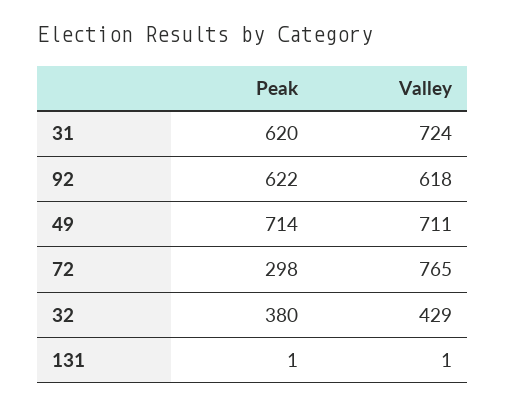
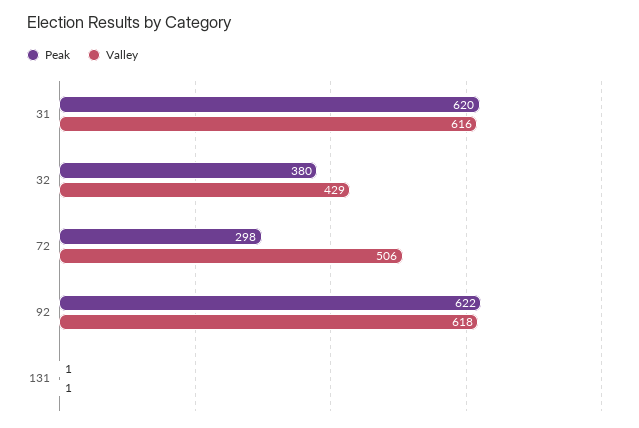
Valley, 31: 724 -> 616
Peak, 49: 714 -> none
Valley, 49: 711 -> none
Valley, 72: 765 -> 506

